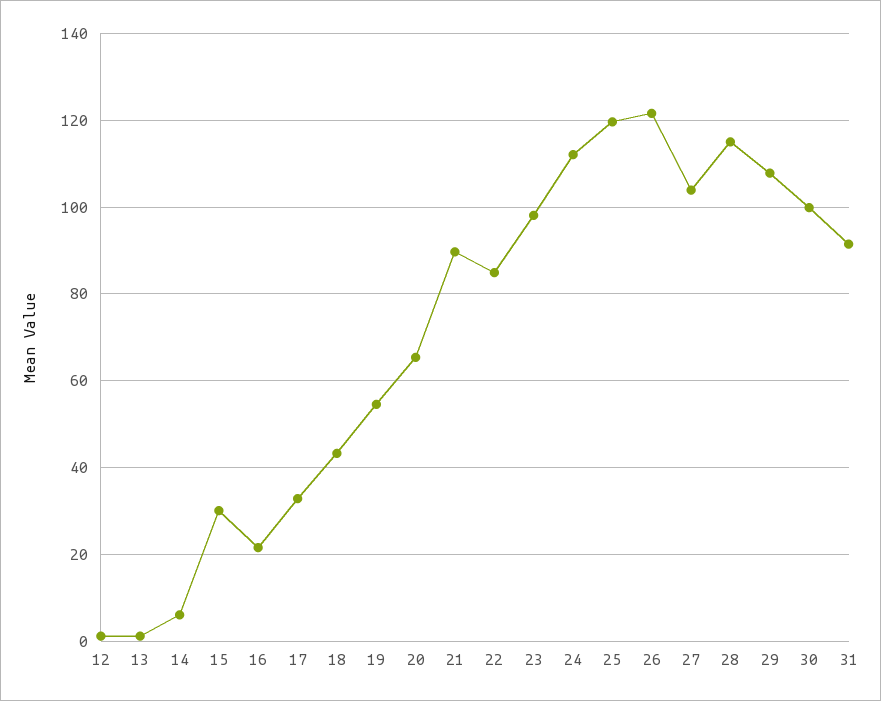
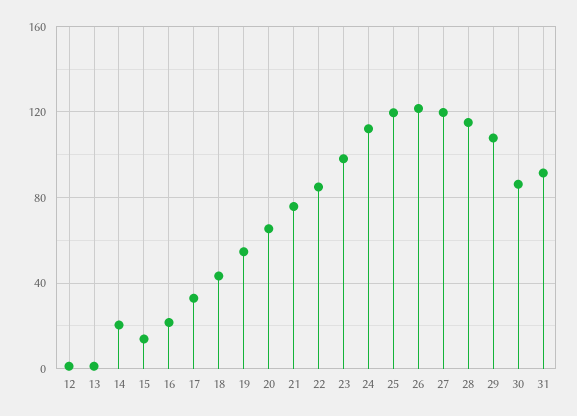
14: 6 -> 20
15: 30 -> 15
21: 90 -> 75
27: 104 -> 120
30: 100 -> 85

